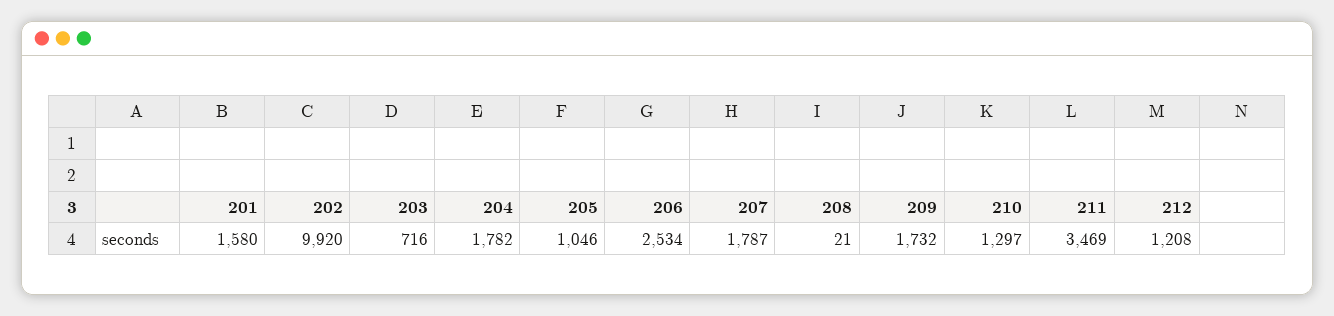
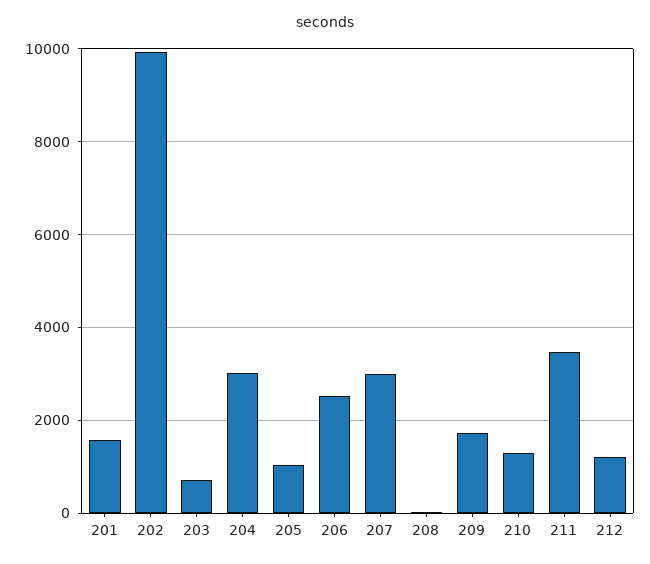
204: 1782 -> 3000
207: 1787 -> 3000

